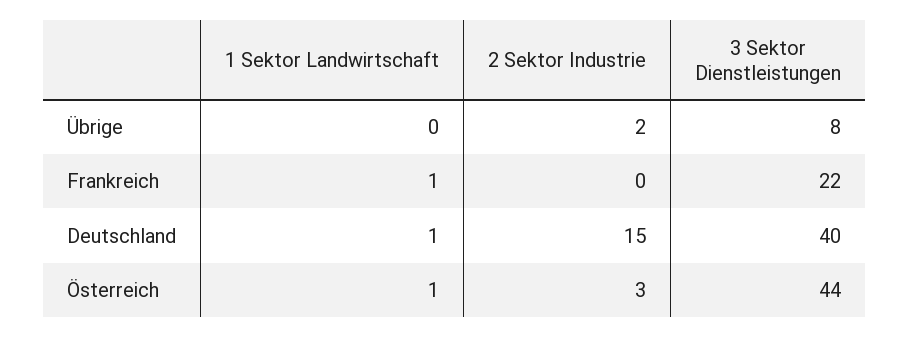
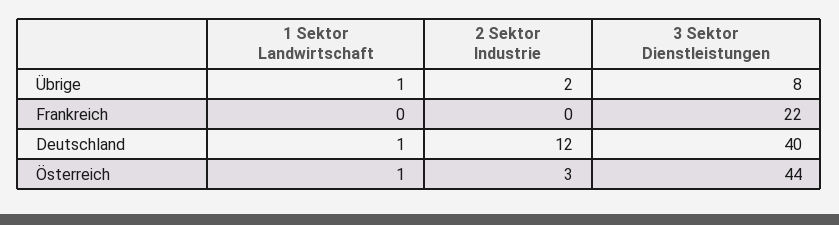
1 Sektor Landwirtschaft, Übrige: 0 -> 1
1 Sektor Landwirtschaft, Frankreich: 1 -> 0
2 Sektor Industrie, Deutschland: 15 -> 12

